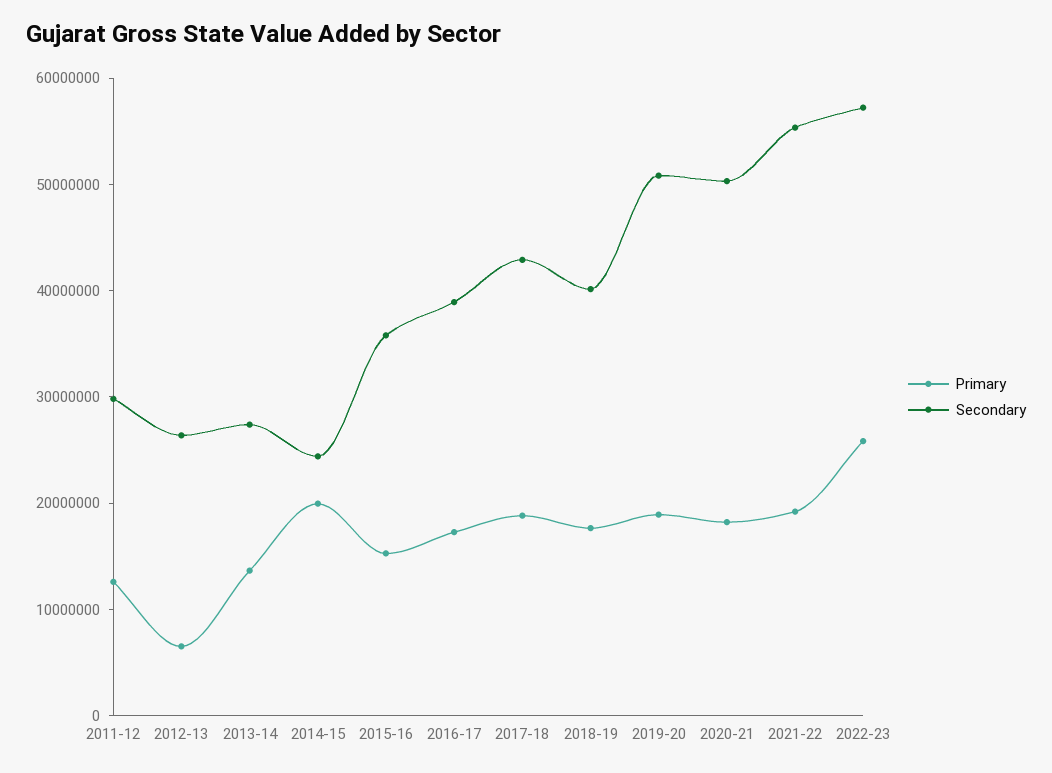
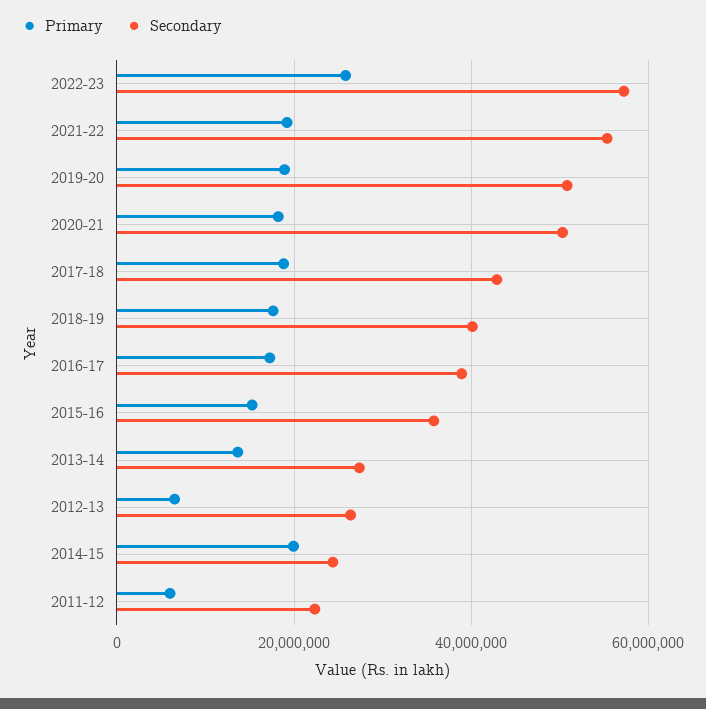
Primary, 2011-12: 12000000 -> 6000000
Secondary, 2011-12: 30000000 -> 22000000

